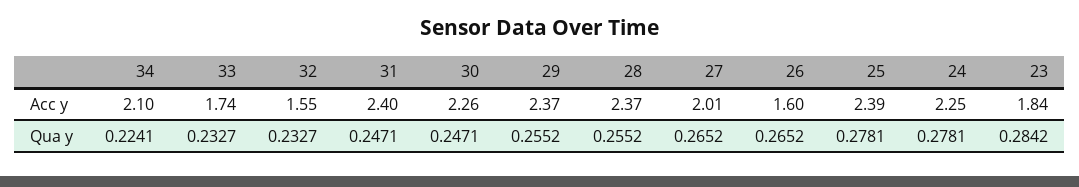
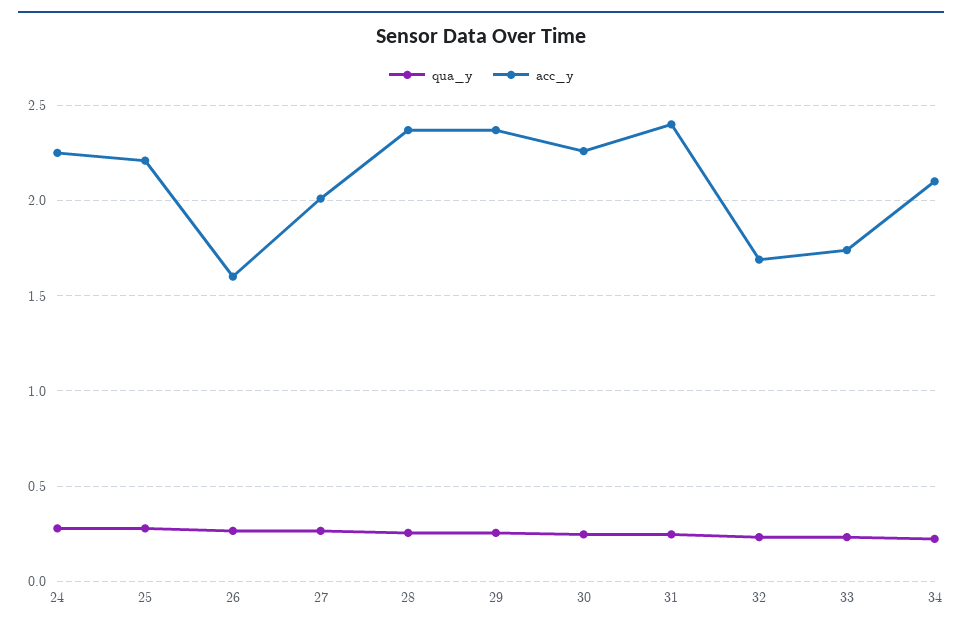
Acc y, 32: 1.55 -> 1.7
Acc y, 25: 2.39 -> 2.2
Acc y, 23: 1.84 -> none
Qua y, 23: 0.2842 -> none

